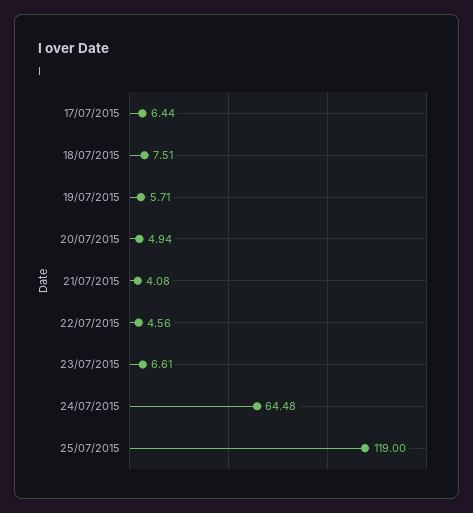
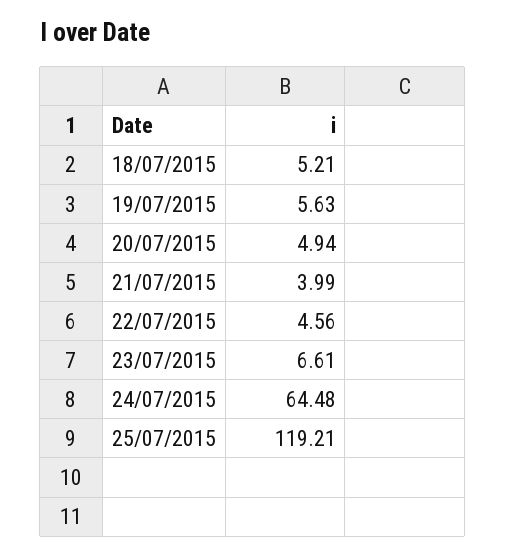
17/07/2015: 6.44 -> none
18/07/2015: 7.51 -> 5.21
19/07/2015: 5.71 -> 5.63
21/07/2015: 4.08 -> 3.99
25/07/2015: 119 -> 119.21

